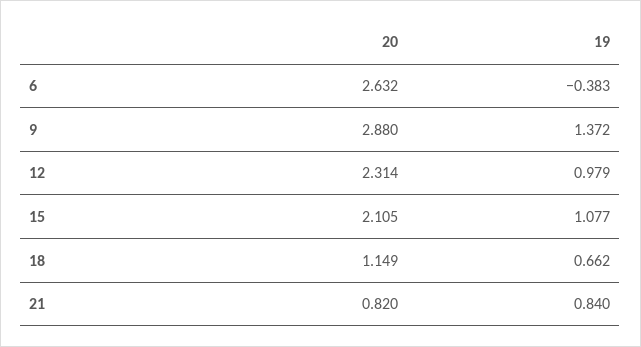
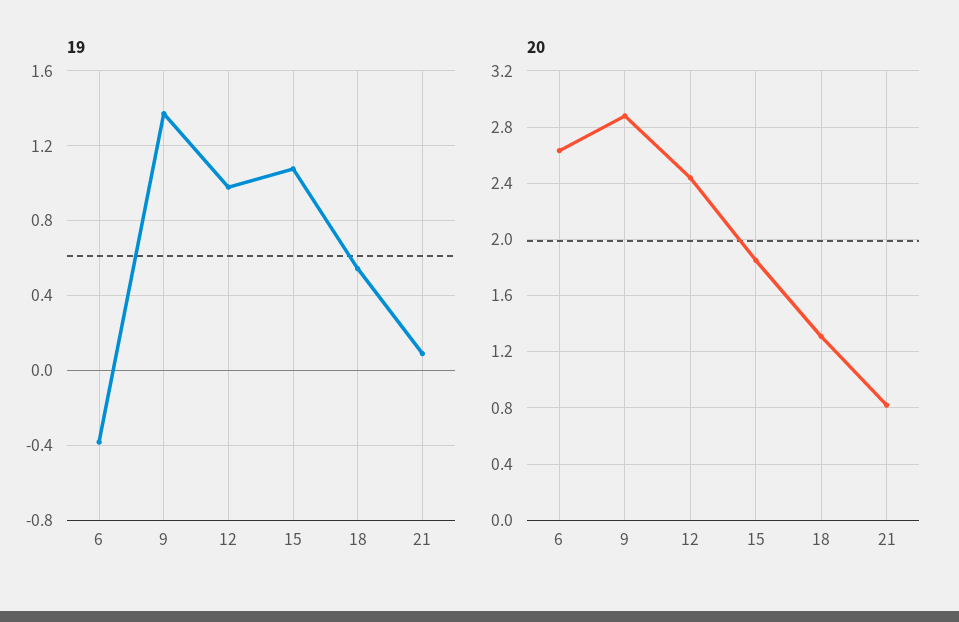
20, 12: 2.314 -> 2.45
20, 15: 2.105 -> 1.85
20, 18: 1.149 -> 1.3
19, 18: 0.662 -> 0.55
19, 21: 0.84 -> 0.1

